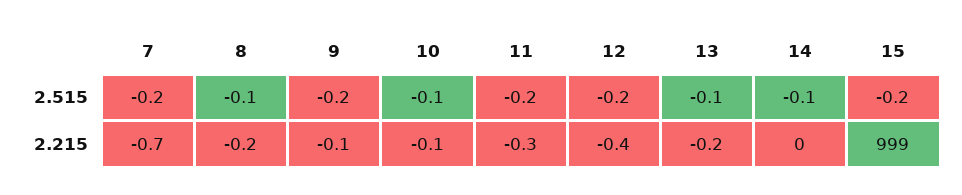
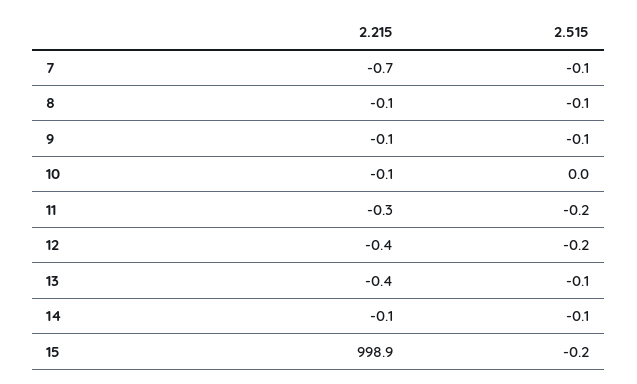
7, 2.515: -0.2 -> -0.1
9, 2.515: -0.2 -> -0.1
10, 2.515: -0.1 -> 0
8, 2.215: -0.2 -> -0.1
13, 2.215: -0.2 -> -0.4
14, 2.215: 0 -> -0.1
15, 2.215: 999 -> 998.9

